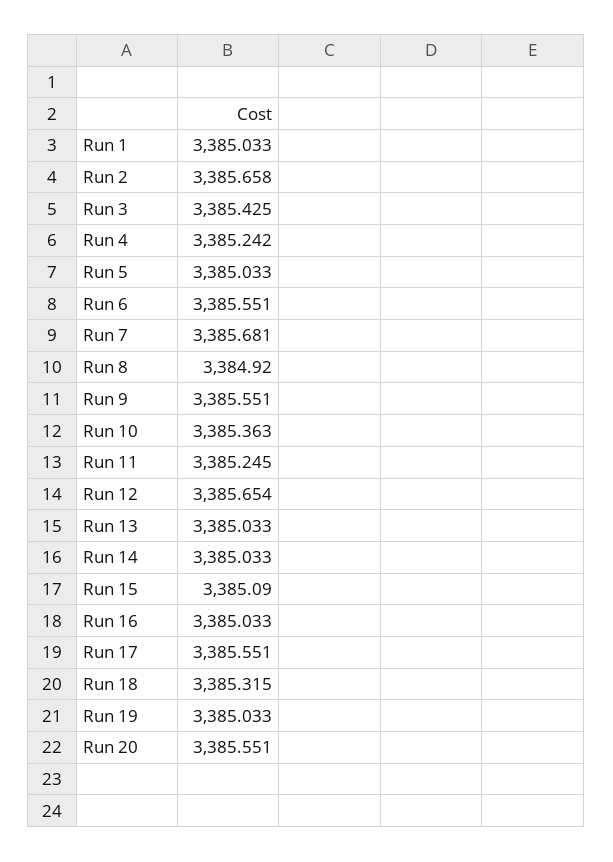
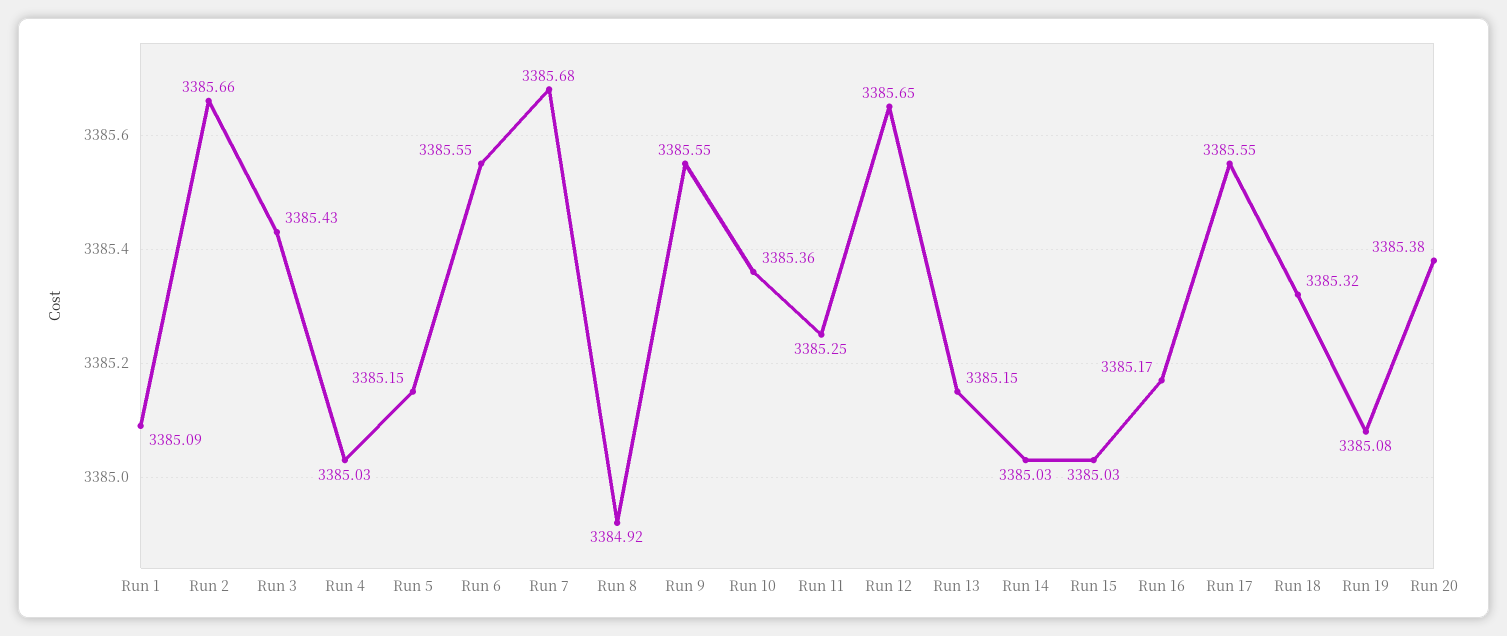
Run 1: 3385.033 -> 3385.09
Run 4: 3385.242 -> 3385.03
Run 5: 3385.033 -> 3385.15
Run 13: 3385.033 -> 3385.15
Run 15: 3385.09 -> 3385.03
Run 16: 3385.033 -> 3385.17
Run 19: 3385.033 -> 3385.08
Run 20: 3385.551 -> 3385.38

